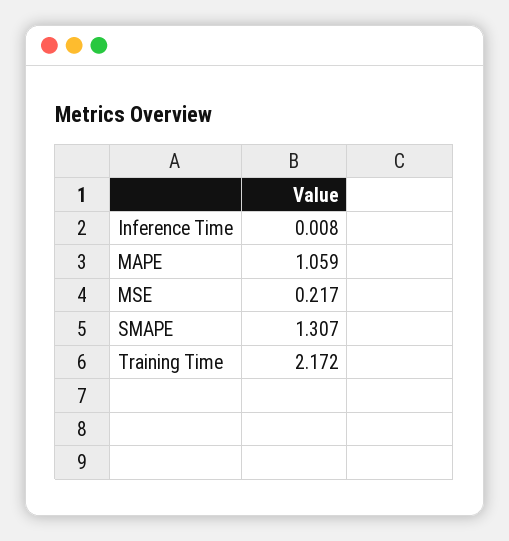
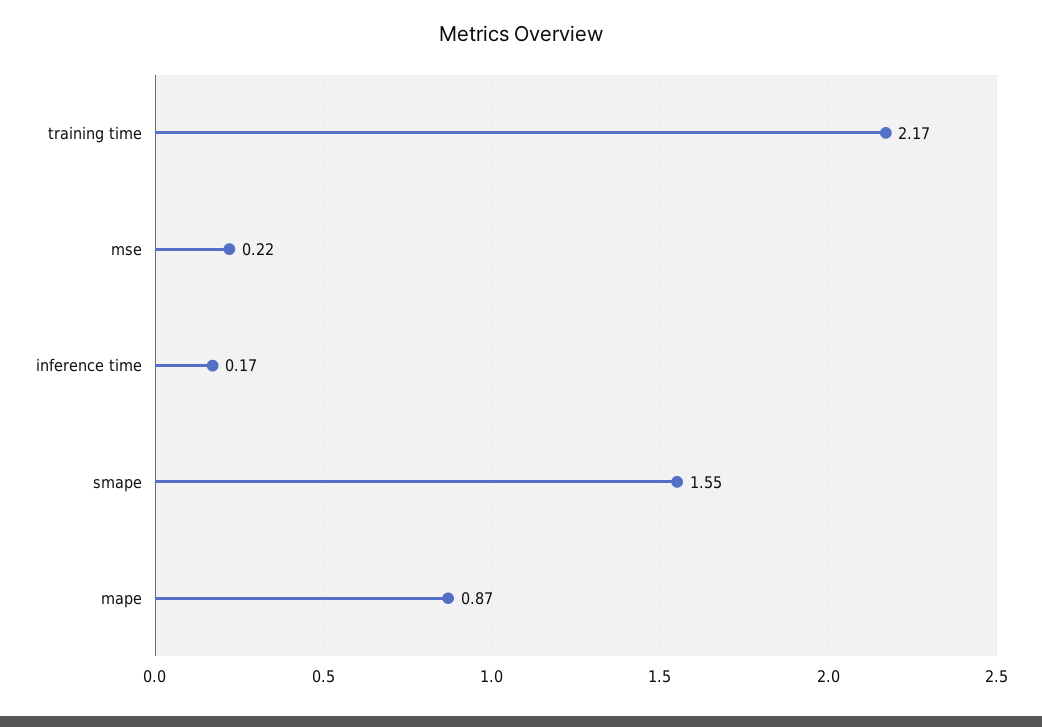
Inference Time: 0.008 -> 0.17
MAPE: 1.059 -> 0.87
SMAPE: 1.307 -> 1.55

